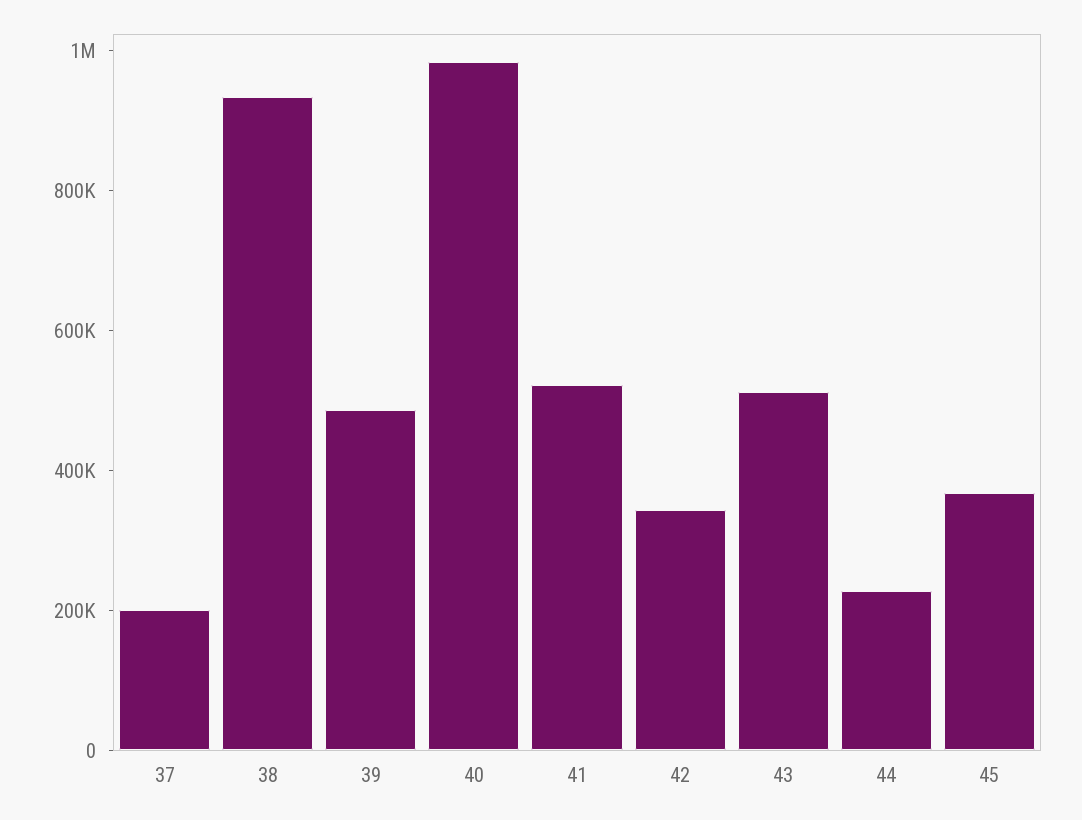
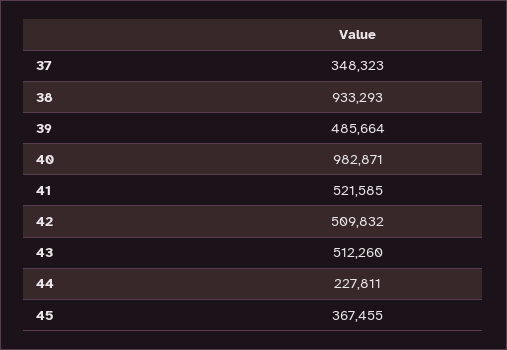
37: 200000 -> 348323
42: 350000 -> 509832

